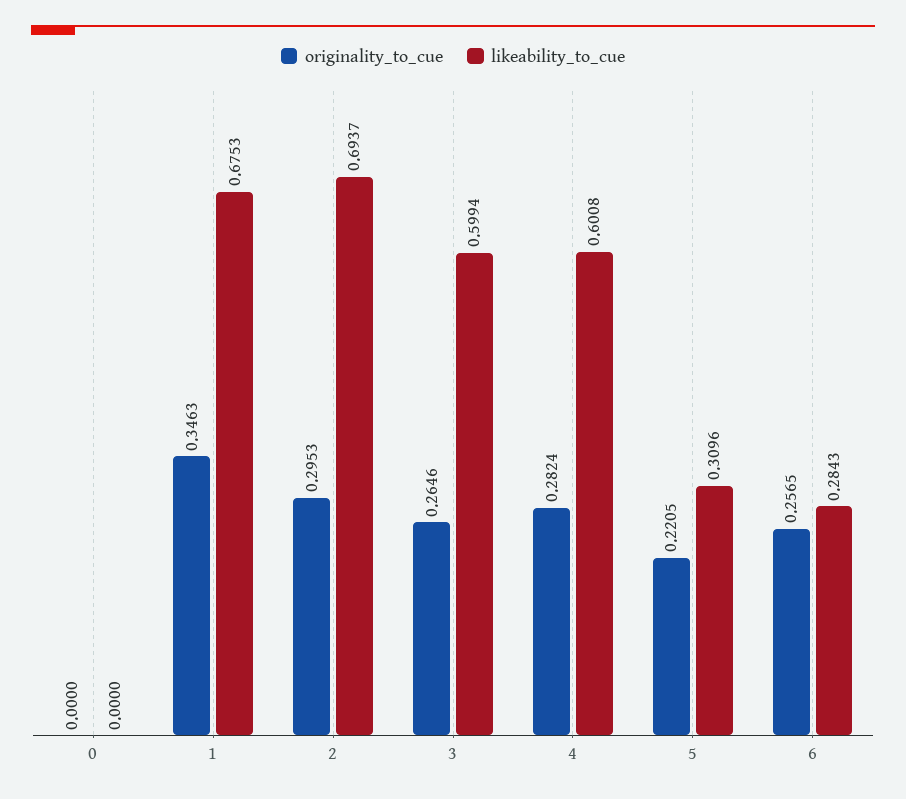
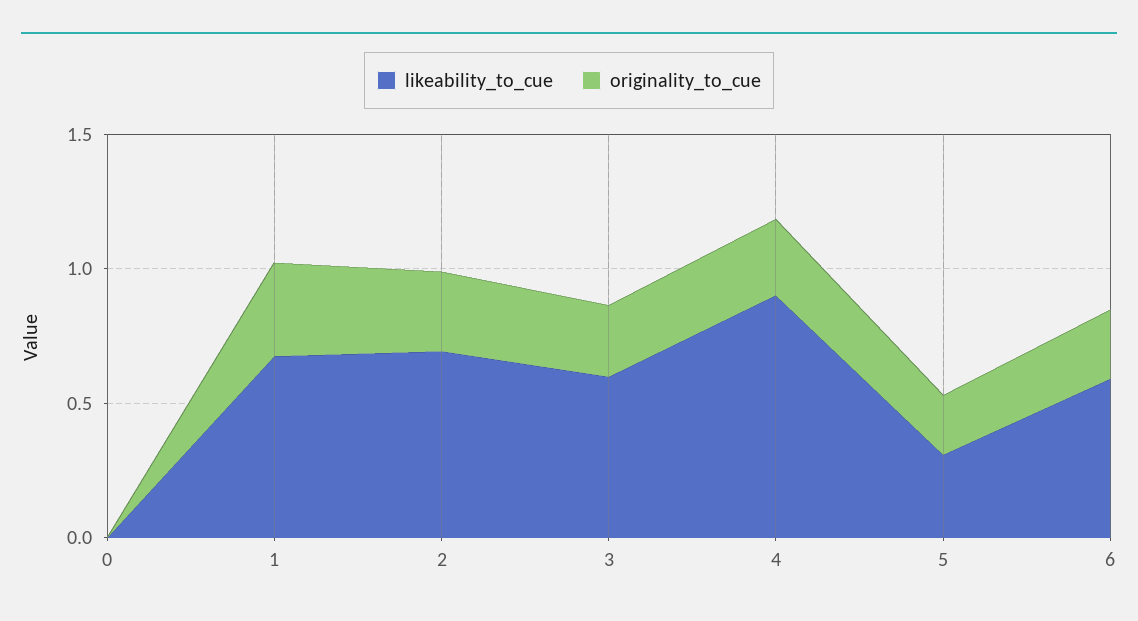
likeability_to_cue, 4: 0.6008 -> 0.9
likeability_to_cue, 6: 0.2843 -> 0.6

